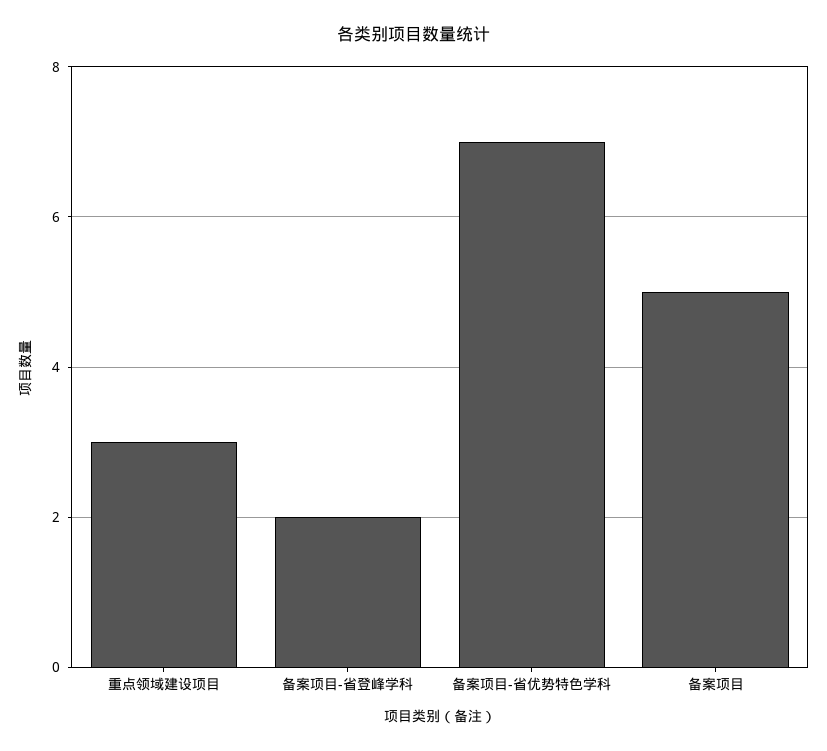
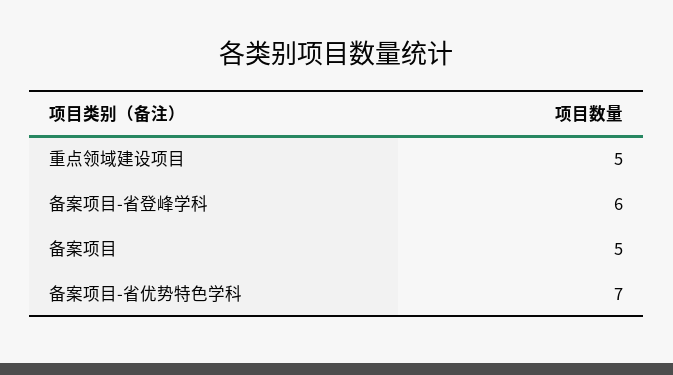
重点领域建设项目: 3 -> 5
备案项目-省登峰学科: 2 -> 6

